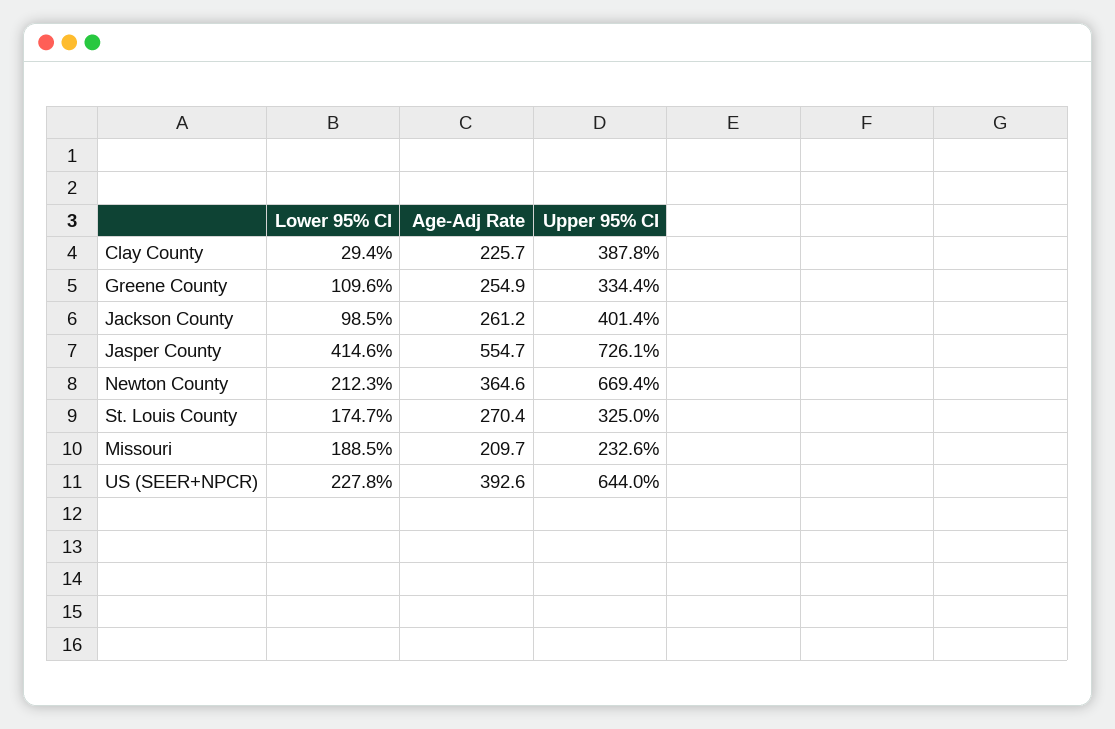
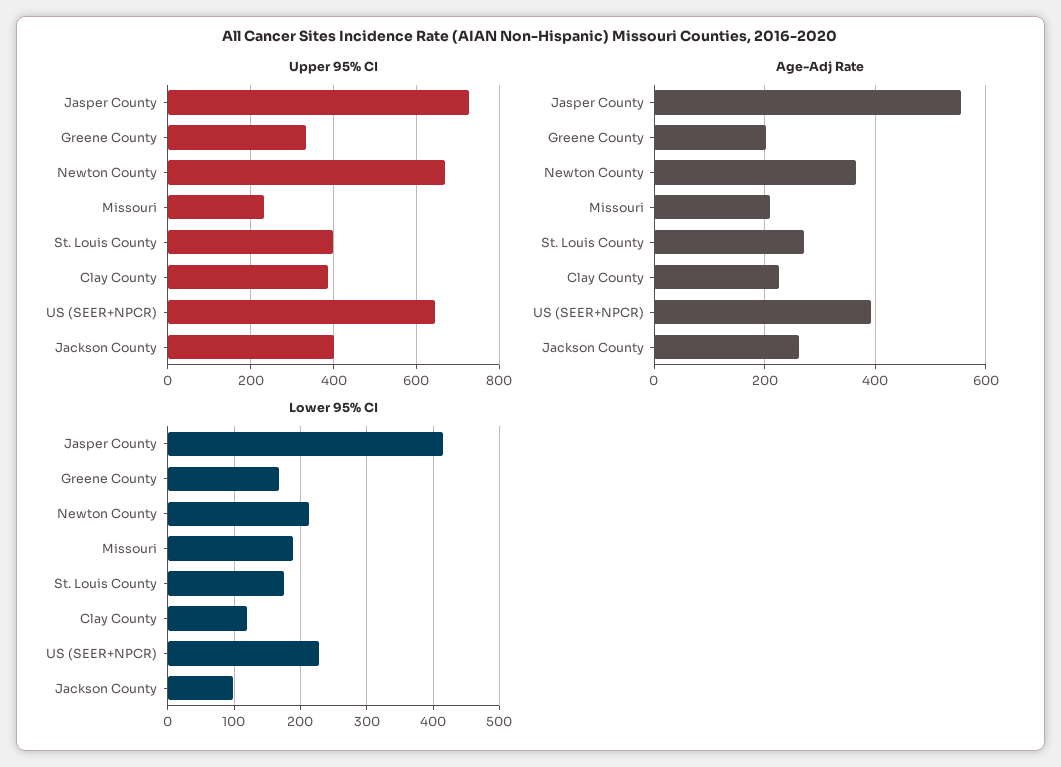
Lower 95% CI, Clay County: 29.4 -> 120
Lower 95% CI, Greene County: 109.6 -> 170
Age-Adj Rate, Greene County: 254.9 -> 200
Upper 95% CI, St. Louis County: 325 -> 400

